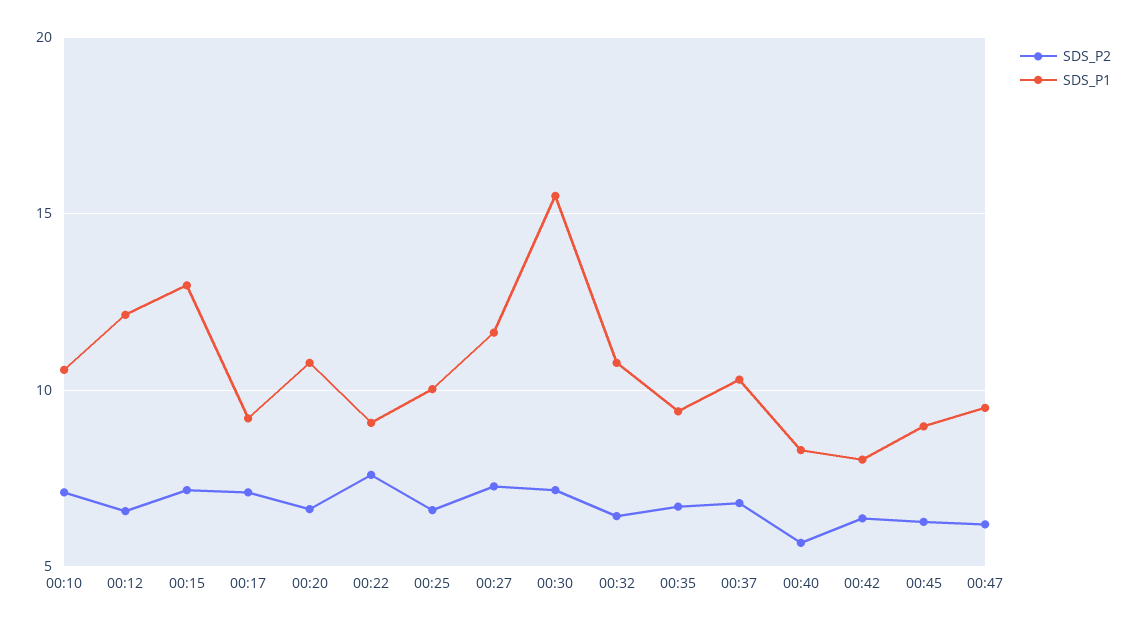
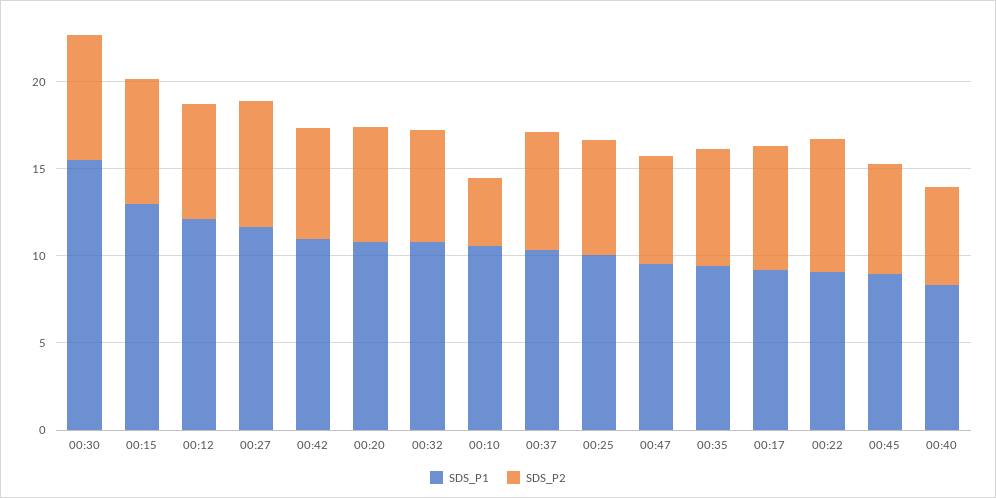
SDS_P2, 00:10: 7 -> 4
SDS_P1, 00:42: 8 -> 11

